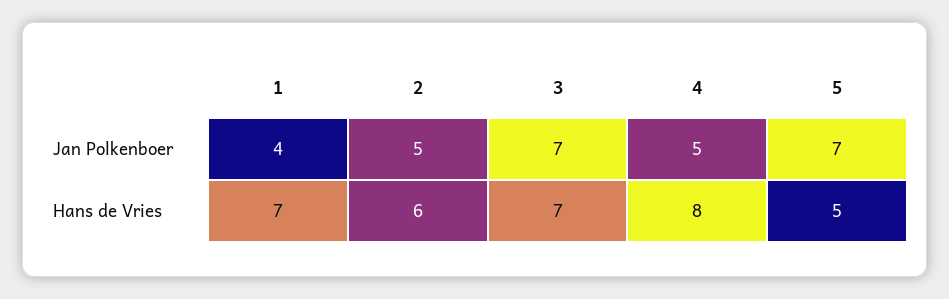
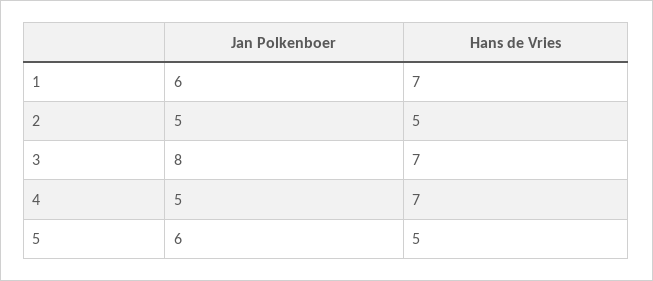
1, Jan Polkenboer: 4 -> 6
3, Jan Polkenboer: 7 -> 8
5, Jan Polkenboer: 7 -> 6
2, Hans de Vries: 6 -> 5
4, Hans de Vries: 8 -> 7

